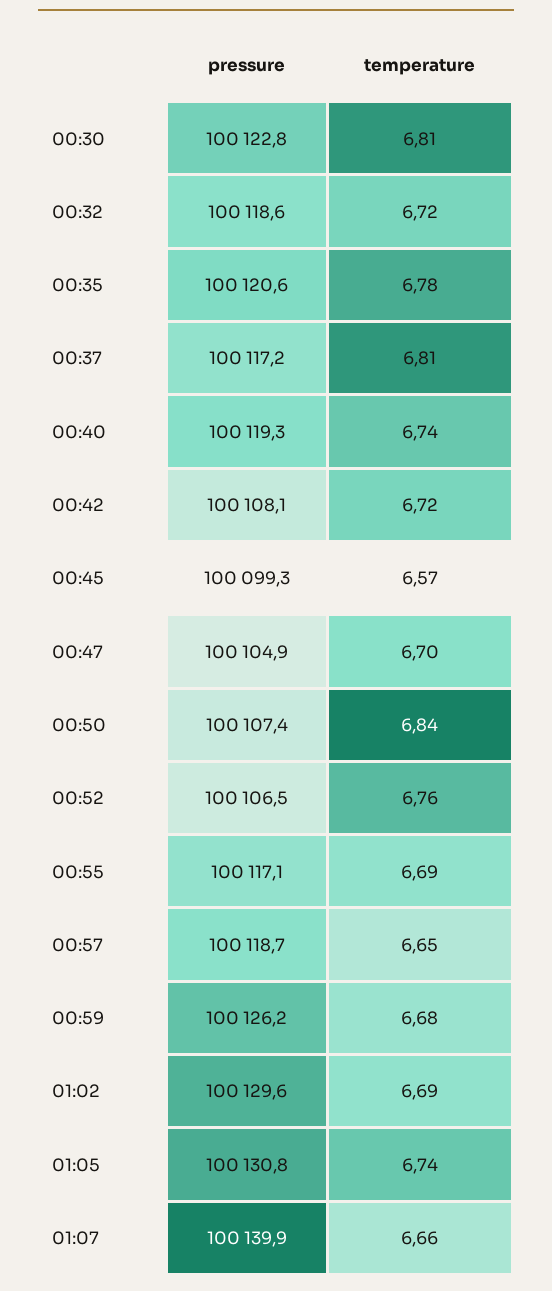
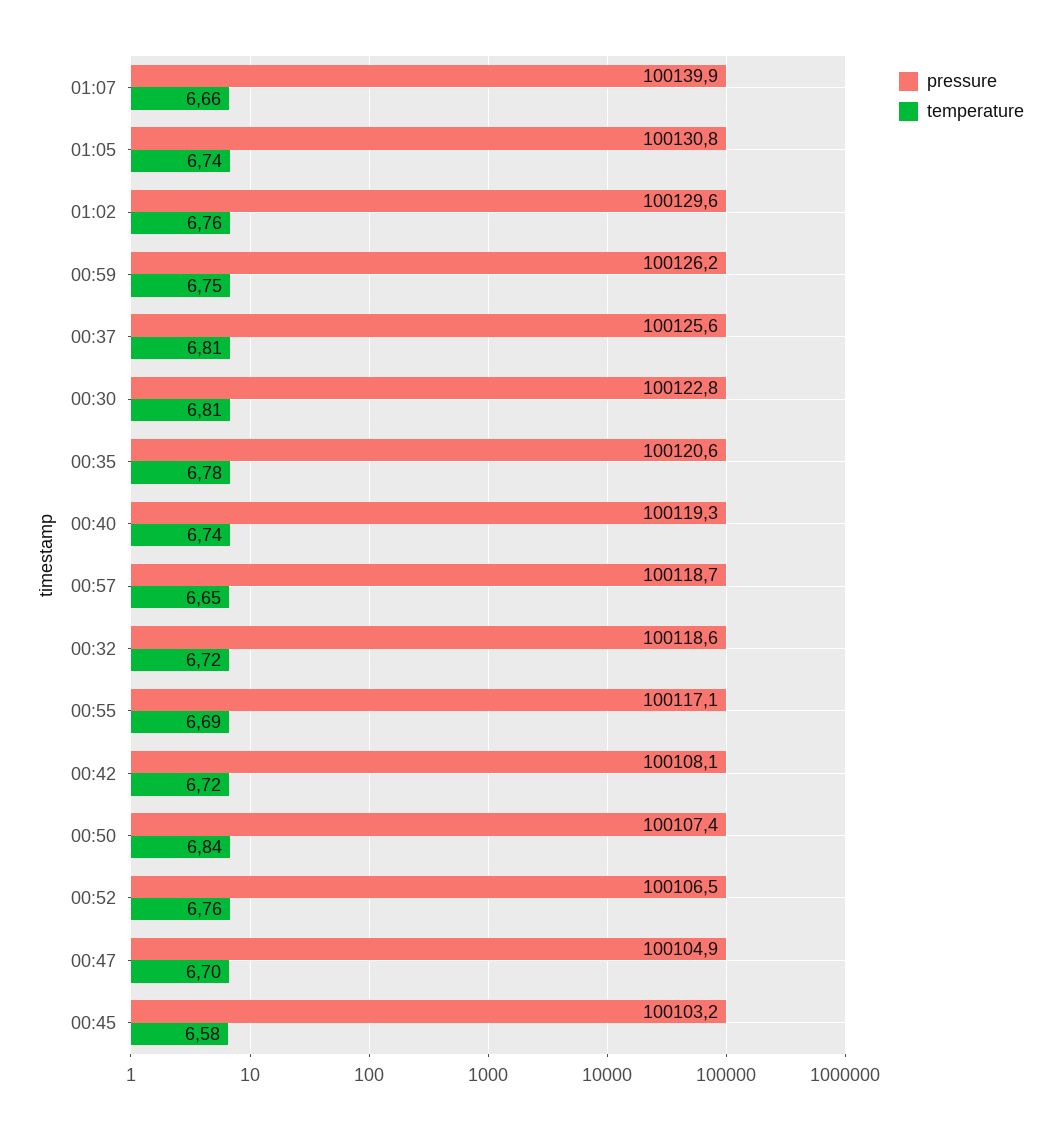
pressure, 00:37: 100117.2 -> 100125.6
pressure, 00:45: 100099.3 -> 100103.2
temperature, 00:45: 6.57 -> 6.58
temperature, 00:59: 6.68 -> 6.75
temperature, 01:02: 6.69 -> 6.76

